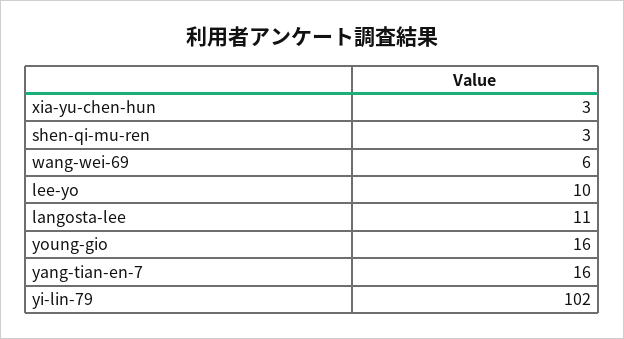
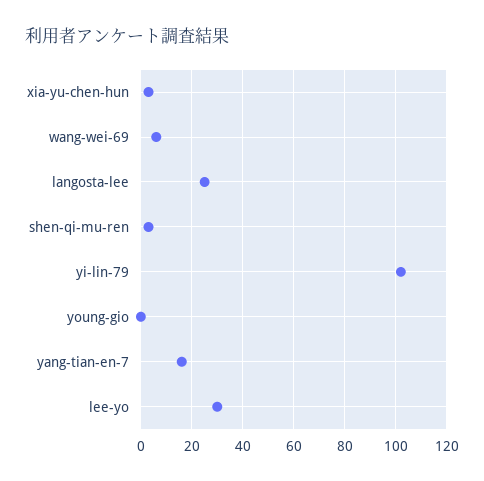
lee-yo: 10 -> 30
langosta-lee: 11 -> 25
young-gio: 16 -> 0

